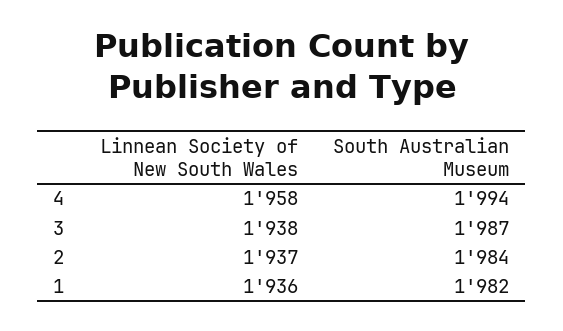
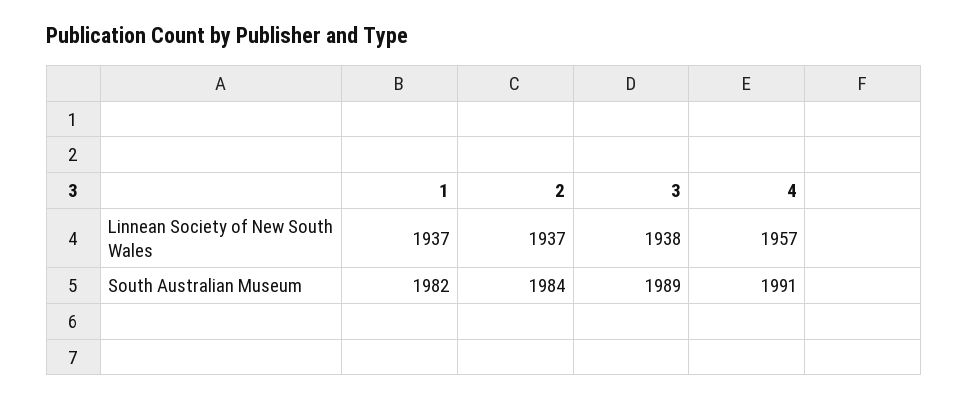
Linnean Society of New South Wales, 4: 1958 -> 1957
South Australian Museum, 4: 1994 -> 1991
South Australian Museum, 3: 1987 -> 1989
Linnean Society of New South Wales, 1: 1936 -> 1937

